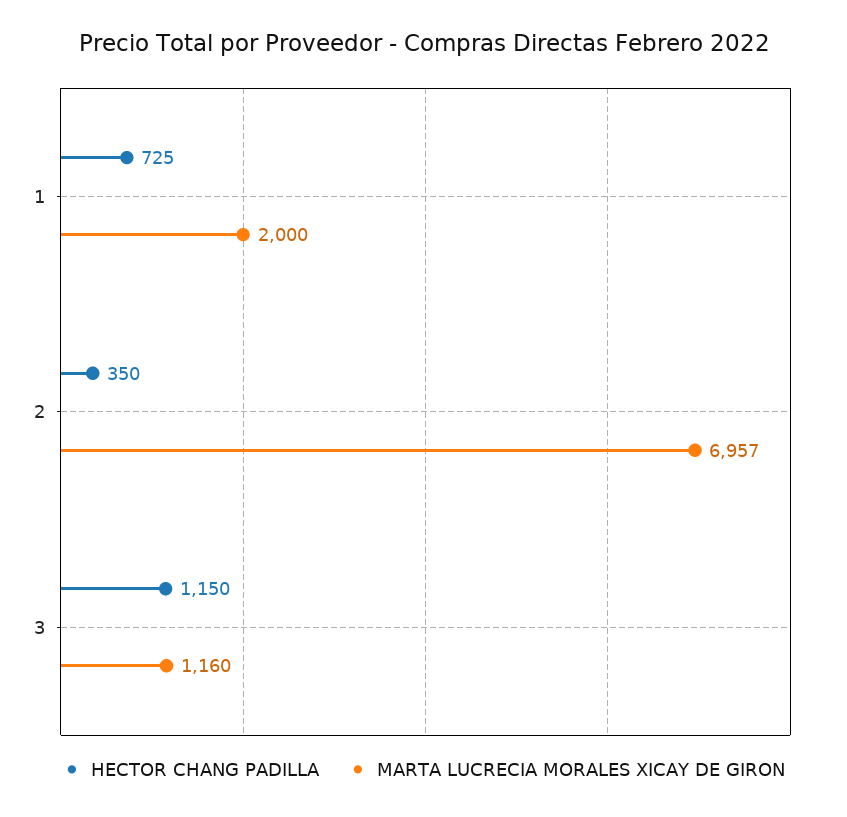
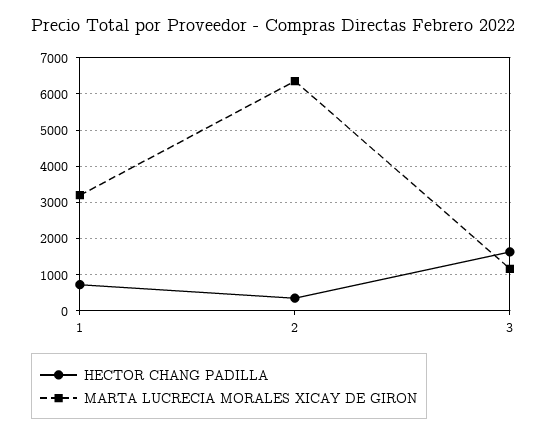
MARTA LUCRECIA MORALES XICAY DE GIRON, 1: 2000 -> 3200
MARTA LUCRECIA MORALES XICAY DE GIRON, 2: 6957 -> 6400
HECTOR CHANG PADILLA, 3: 1150 -> 1600

